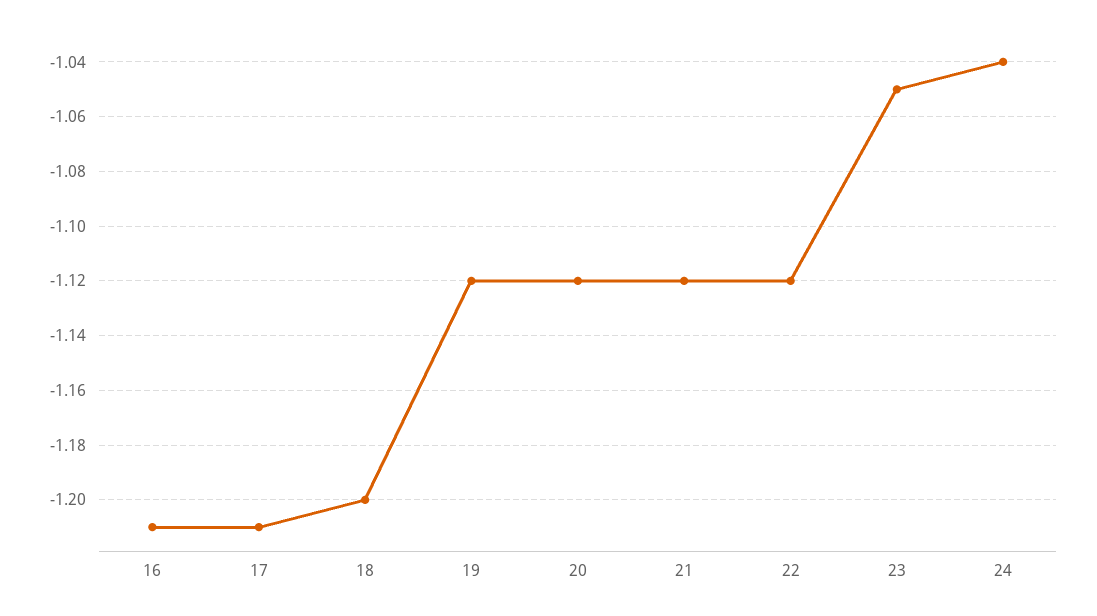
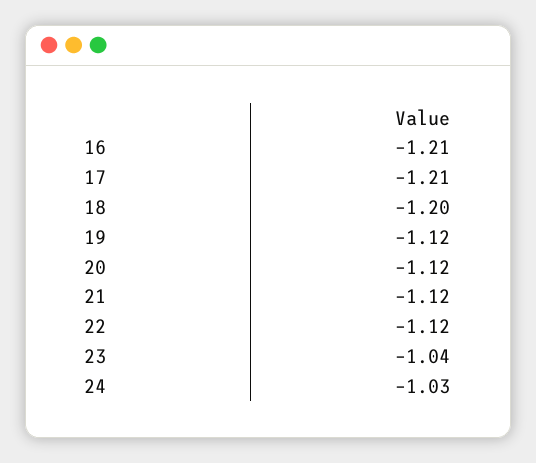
23: -1.05 -> -1.04
24: -1.04 -> -1.03

